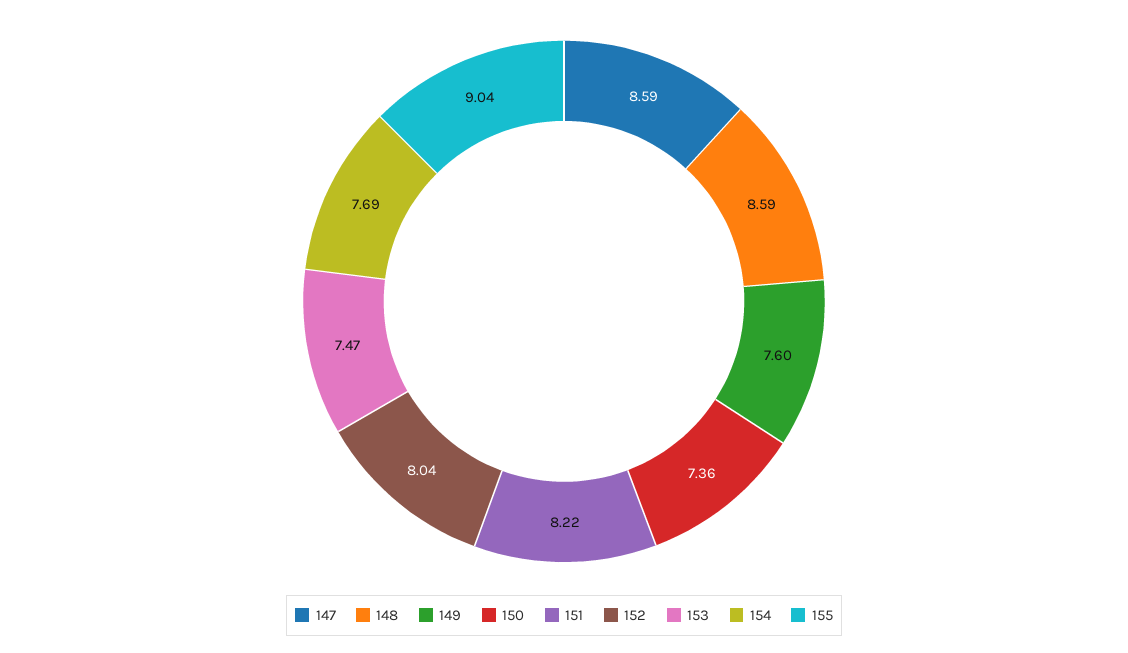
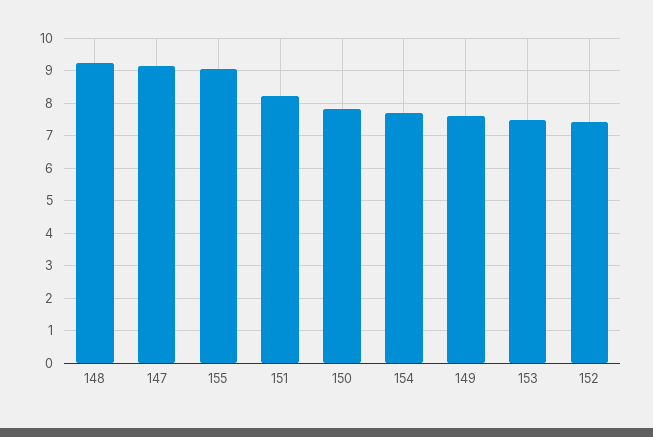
147: 8.59 -> 9.2
148: 8.59 -> 9.2
150: 7.36 -> 7.8
152: 8.04 -> 7.4

